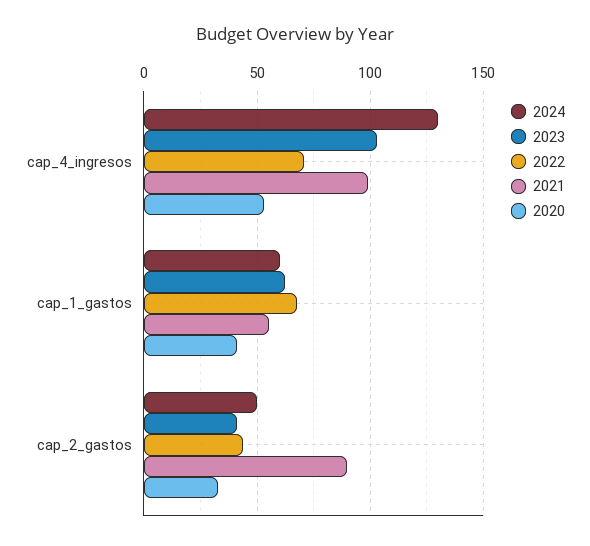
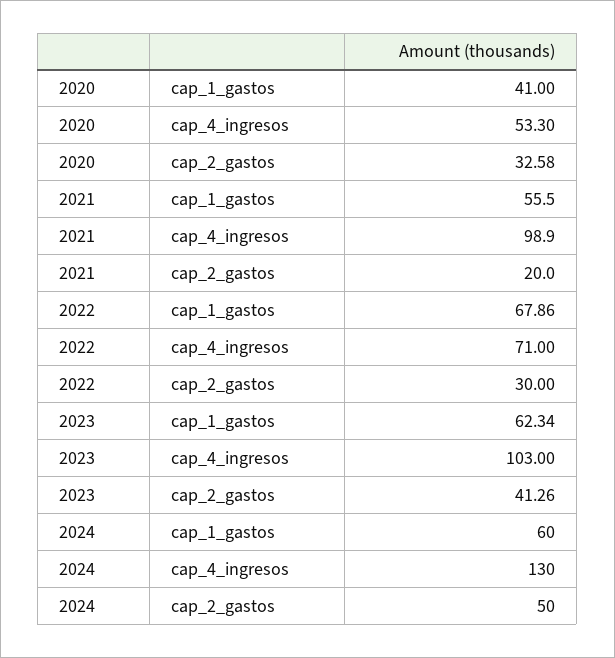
2022, cap_2_gastos: 45 -> 30
2021, cap_2_gastos: 90 -> 20

